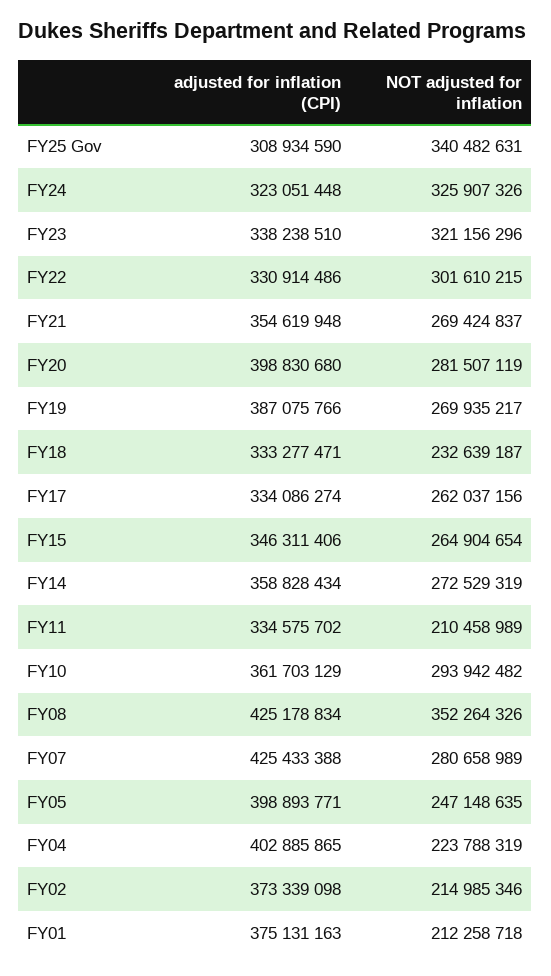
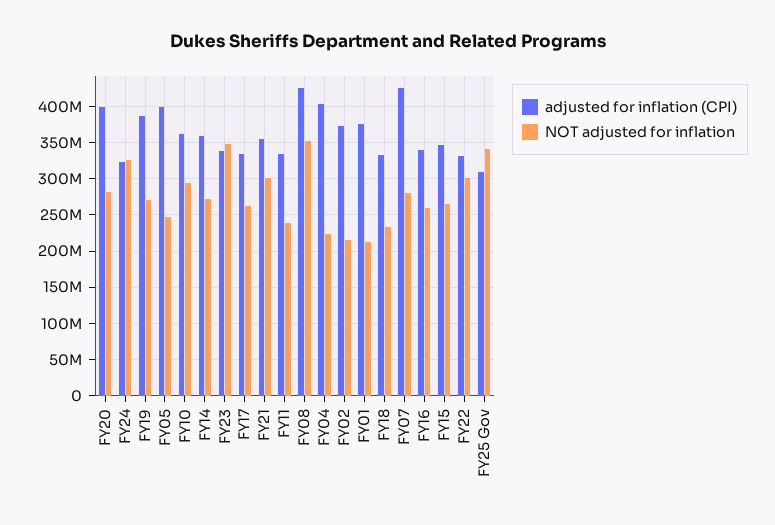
NOT adjusted for inflation, FY23: 321156296 -> 350000000
NOT adjusted for inflation, FY21: 269424837 -> 300000000
NOT adjusted for inflation, FY11: 210458989 -> 240000000
adjusted for inflation (CPI), FY16: none -> 340000000
NOT adjusted for inflation, FY16: none -> 260000000

